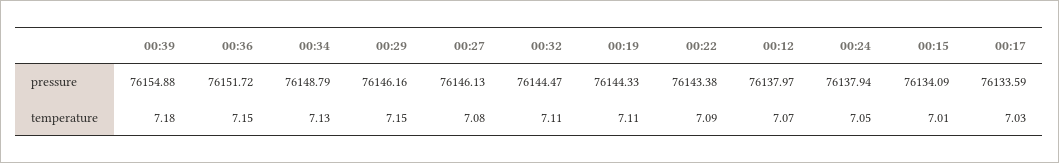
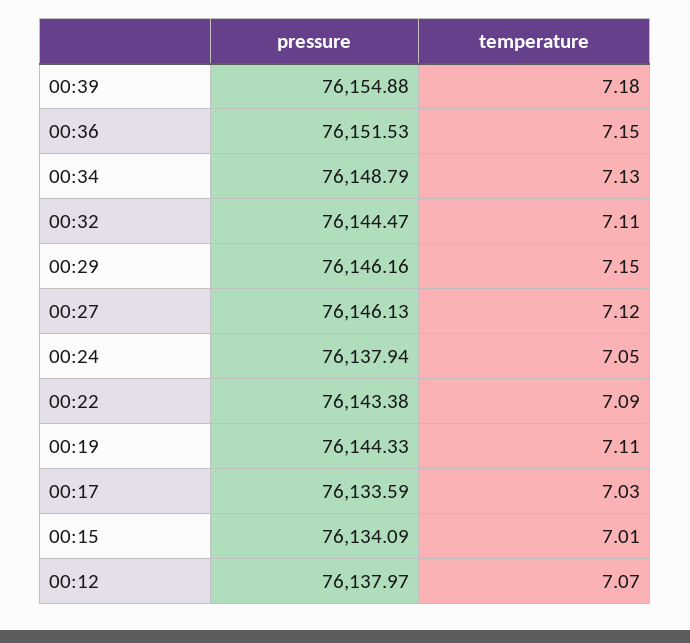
00:36, pressure: 76151.72 -> 76151.53
00:27, temperature: 7.08 -> 7.12

